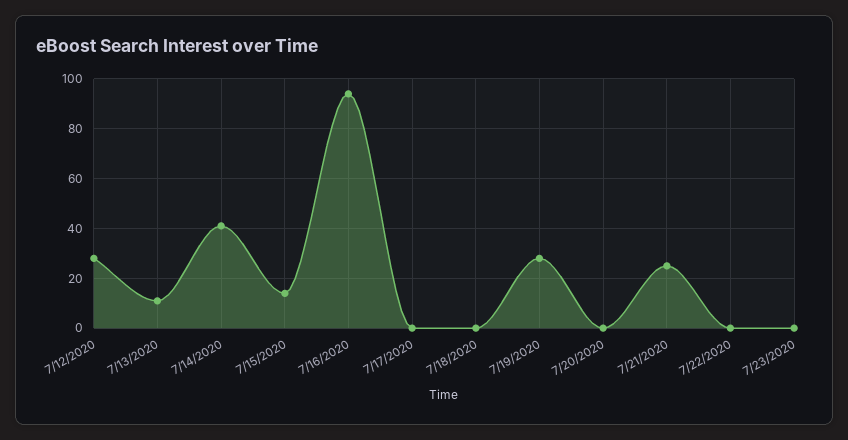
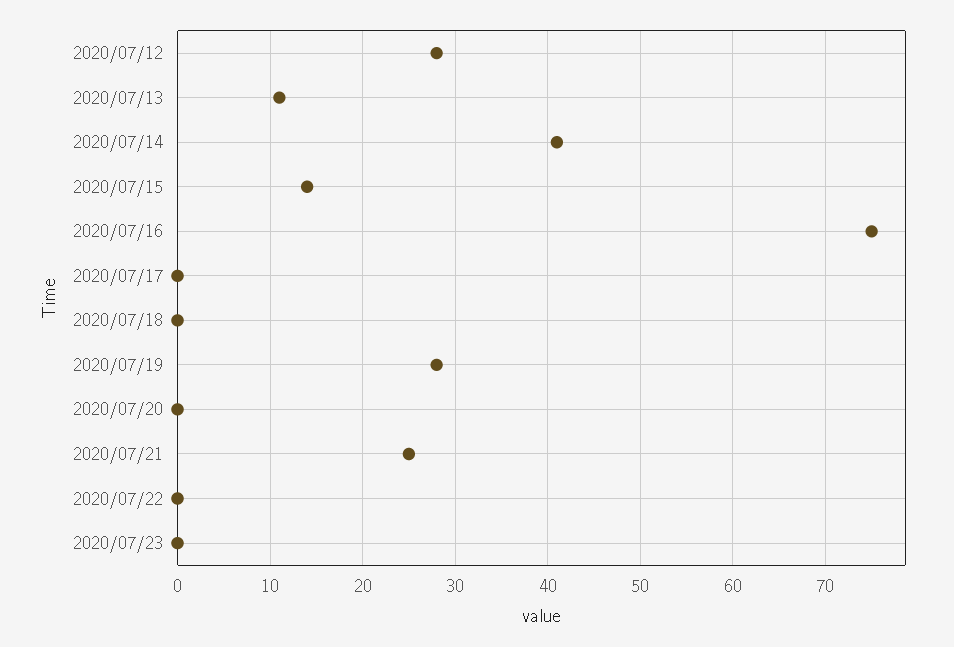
7/16/2020: 95 -> 75

